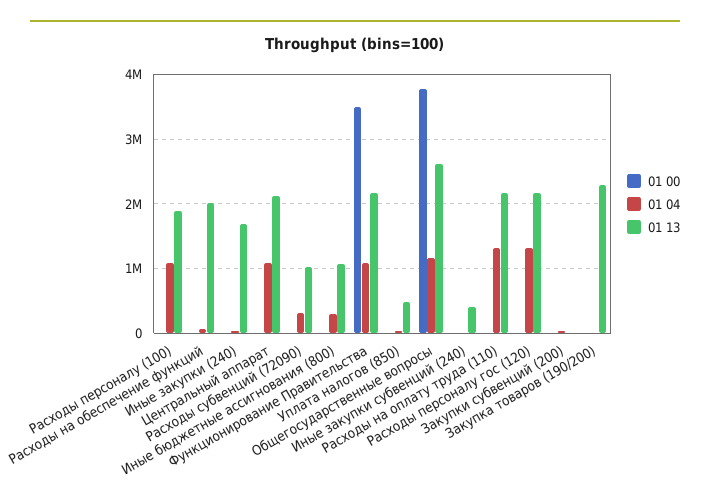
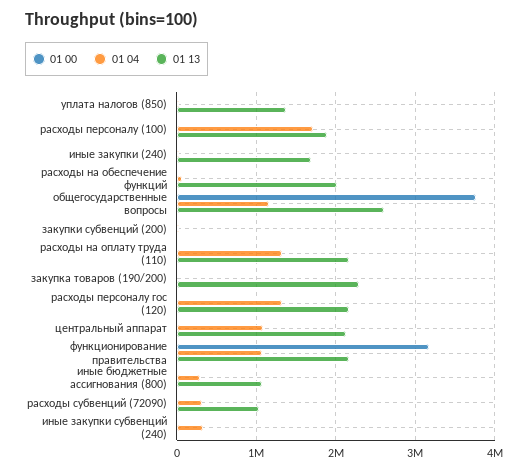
01 04, Расходы персоналу (100): 1100000 -> 1700000
01 00, Функционирование Правительства: 3500000 -> 3200000
01 13, Уплата налогов (850): 500000 -> 1400000
01 04, Иные закупки субвенций (240): 0 -> 300000
01 13, Иные закупки субвенций (240): 400000 -> 0

